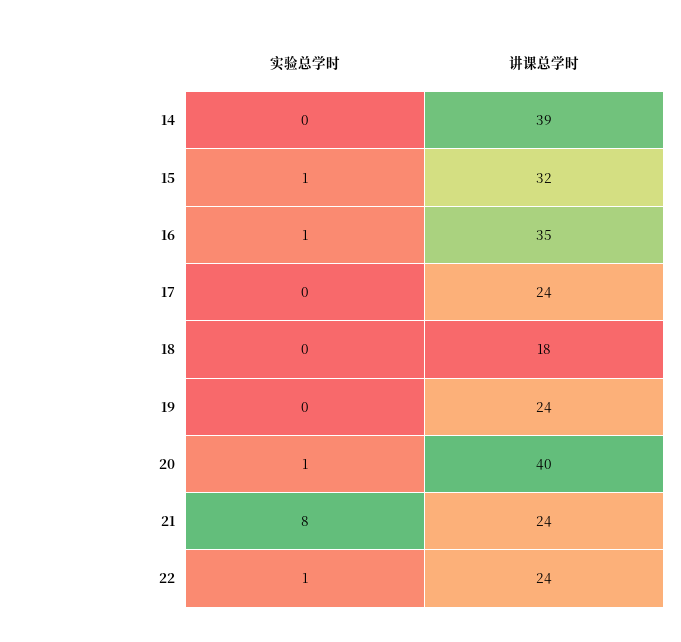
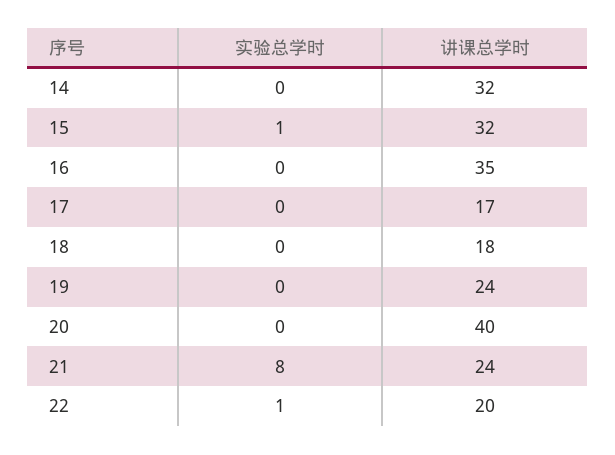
讲课总学时, 14: 39 -> 32
实验总学时, 16: 1 -> 0
讲课总学时, 17: 24 -> 17
实验总学时, 20: 1 -> 0
讲课总学时, 22: 24 -> 20

